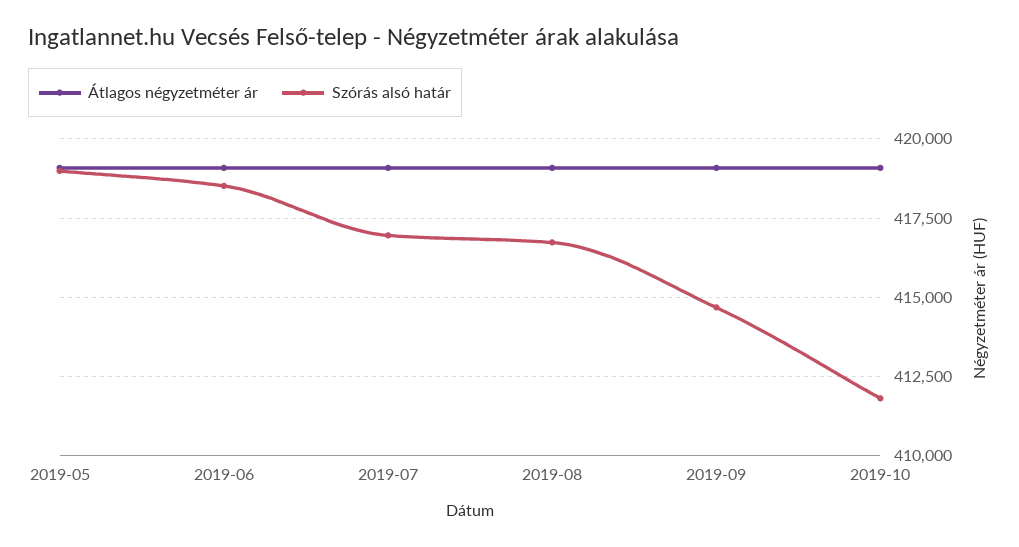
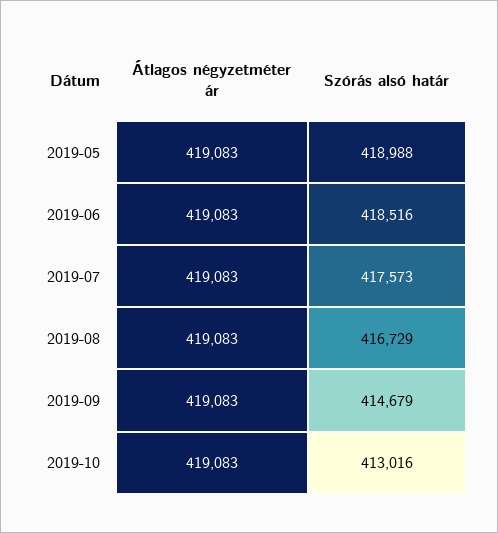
Szórás alsó határ, 2019-07: 417000 -> 417573
Szórás alsó határ, 2019-10: 411750 -> 413016

